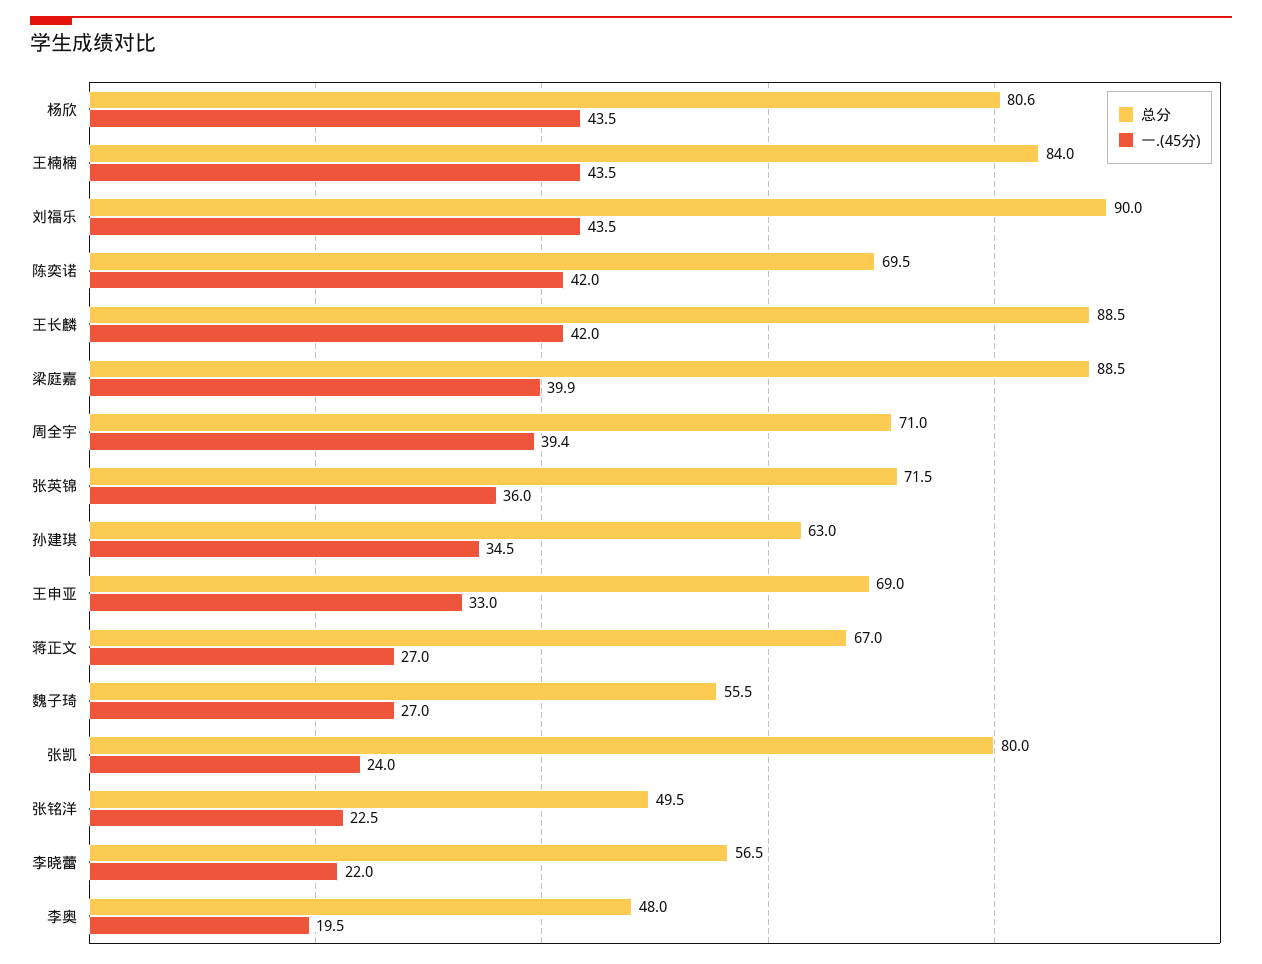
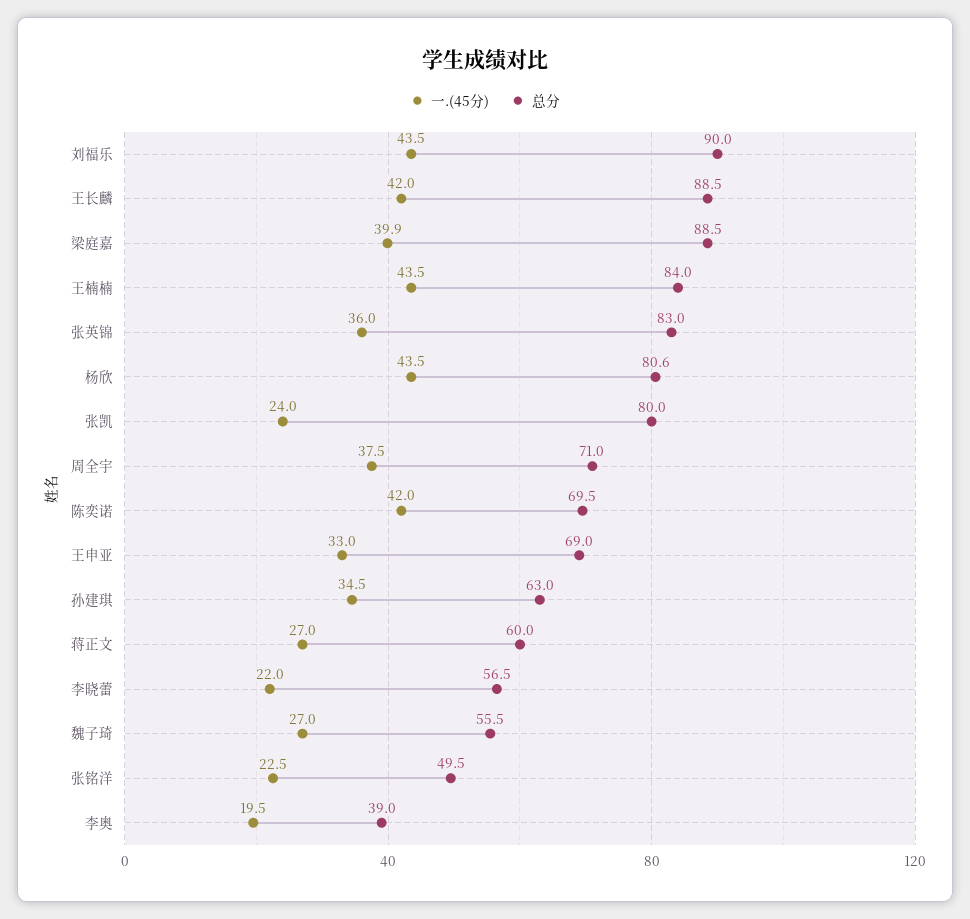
一.(45分), 周全宇: 39.4 -> 37.5
总分, 张英锦: 71.5 -> 83
总分, 蒋正文: 67 -> 60
总分, 李奥: 48 -> 39

